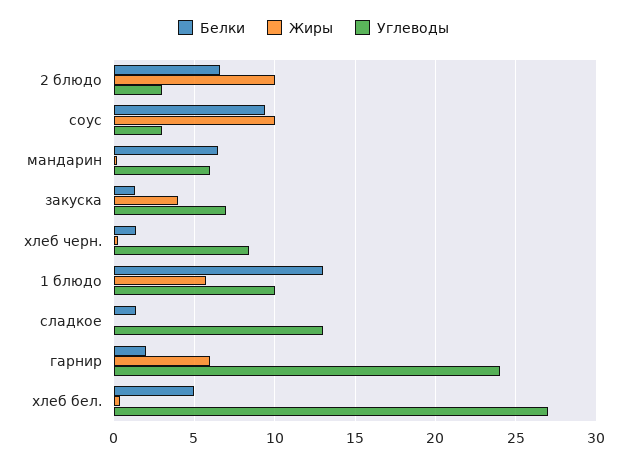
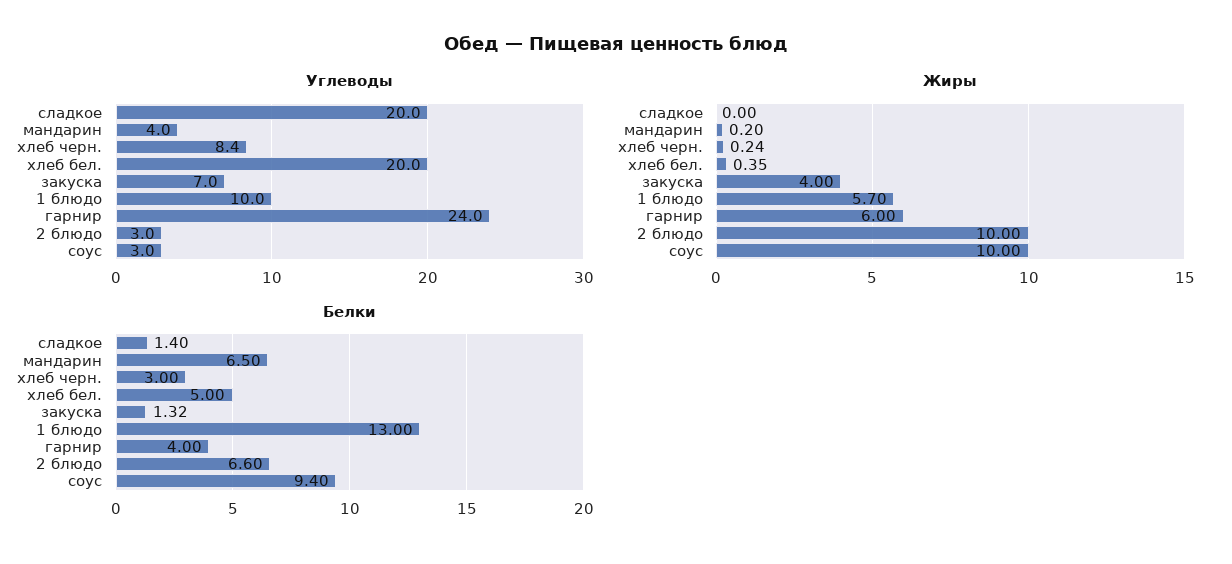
Углеводы, мандарин: 6 -> 4
Белки, хлеб черн.: 1.5 -> 3
Углеводы, сладкое: 13 -> 20
Белки, гарнир: 2 -> 4
Углеводы, хлеб бел.: 27 -> 20

